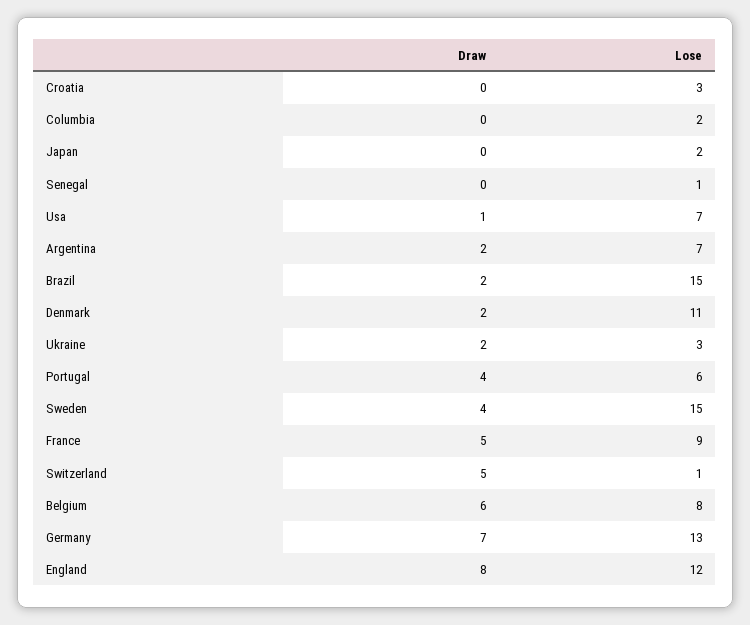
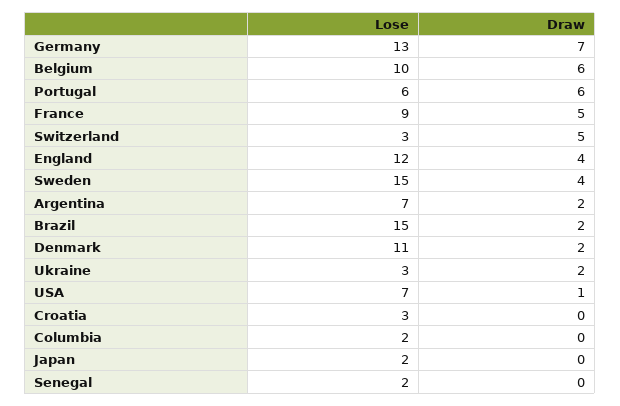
Lose, Senegal: 1 -> 2
Draw, Portugal: 4 -> 6
Lose, Switzerland: 1 -> 3
Lose, Belgium: 8 -> 10
Draw, England: 8 -> 4

